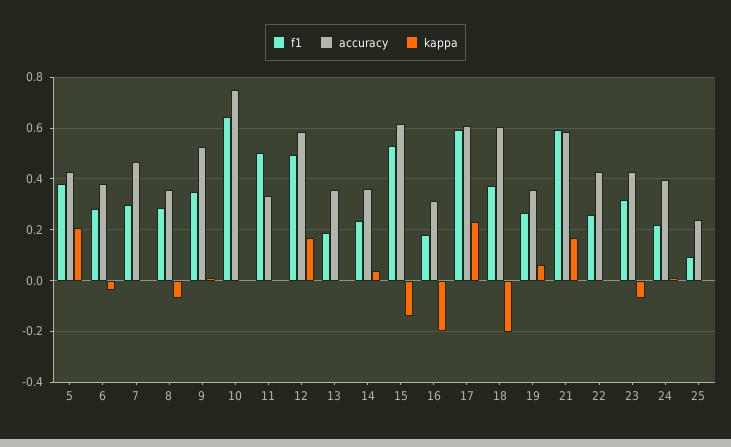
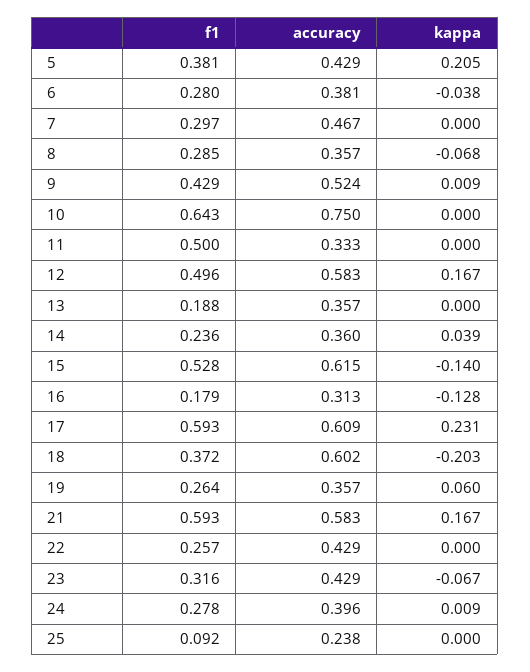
f1, 9: 0.35 -> 0.429
kappa, 16: -0.2 -> -0.128
f1, 24: 0.225 -> 0.278

